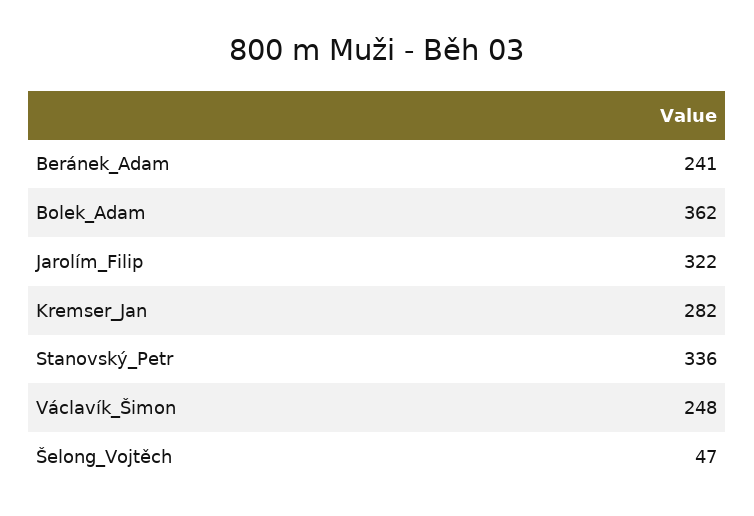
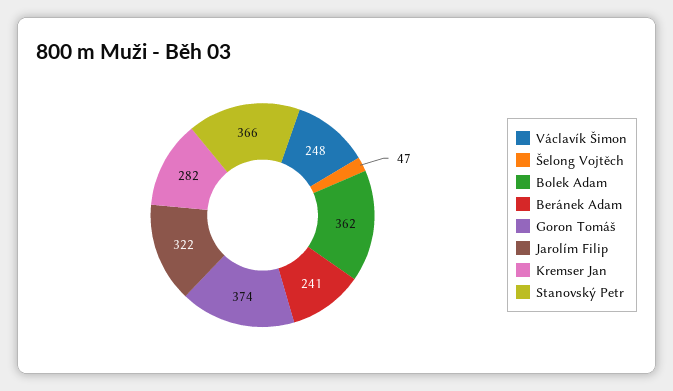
Stanovský_Petr: 336 -> 366
Goron Tomáš: none -> 374

